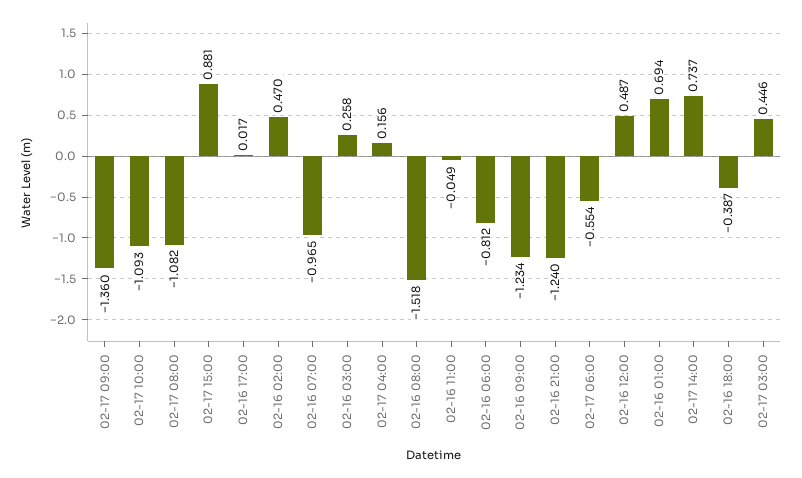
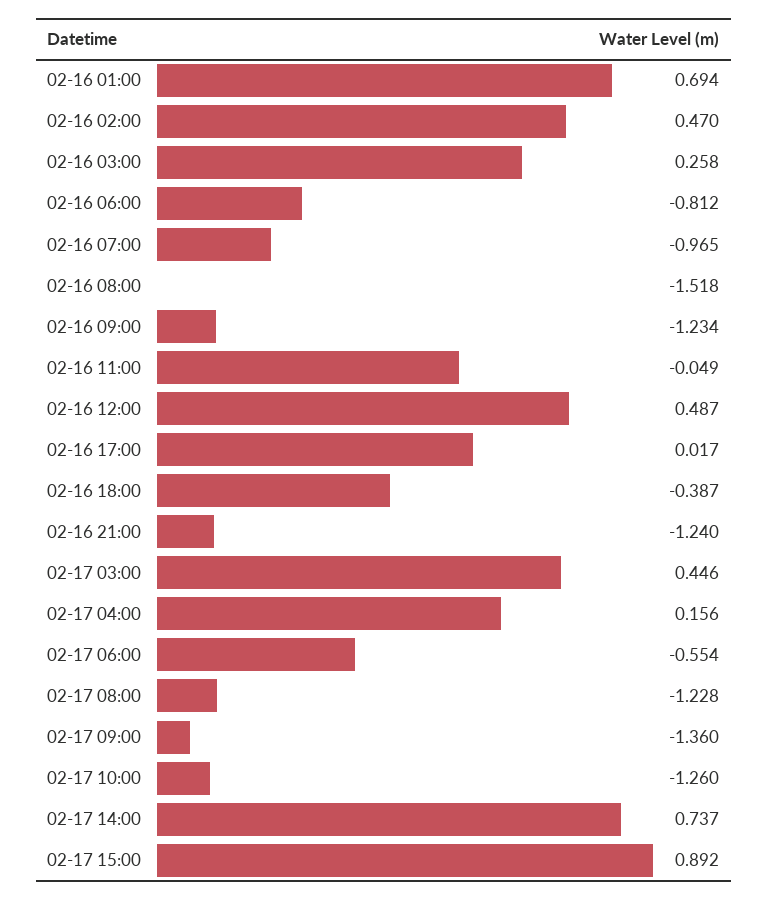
02-17 10:00: -1.093 -> -1.26
02-17 08:00: -1.082 -> -1.228
02-17 15:00: 0.881 -> 0.892

